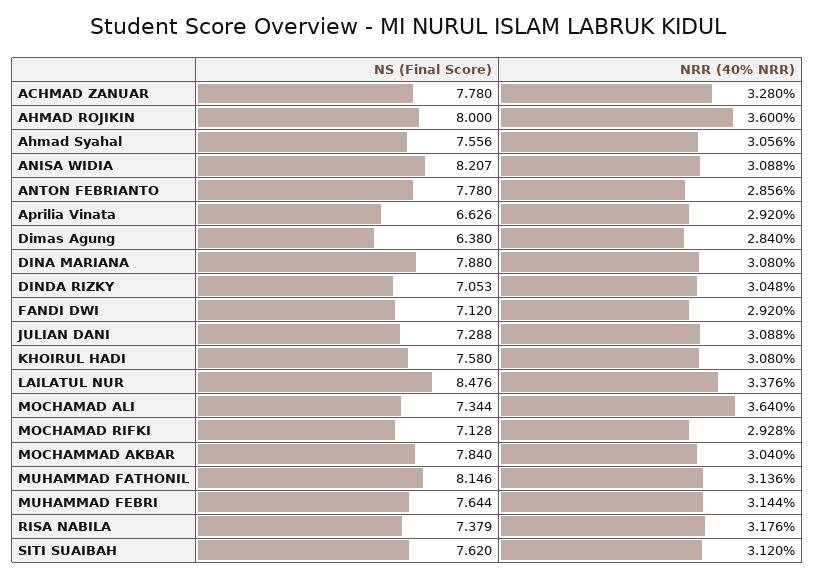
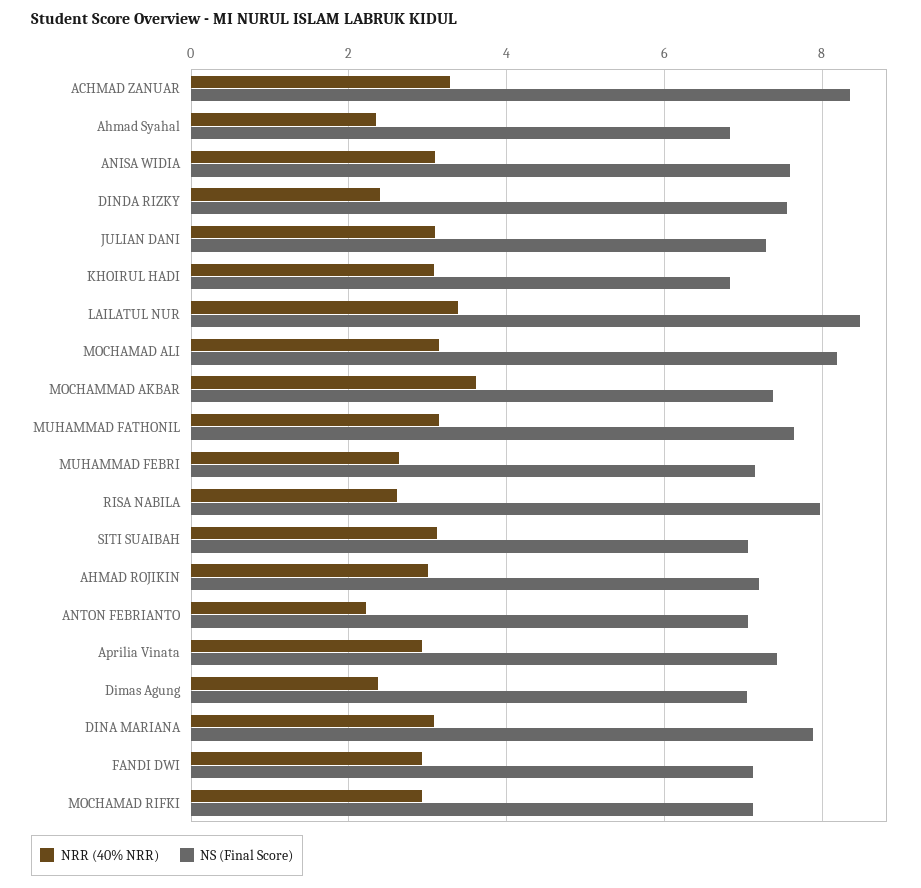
NS (Final Score), ACHMAD ZANUAR: 7.78 -> 8.4
NS (Final Score), AHMAD ROJIKIN: 8 -> 7.2
NRR (40% NRR), AHMAD ROJIKIN: 3.6 -> 3
NS (Final Score), Ahmad Syahal: 7.556 -> 6.8
NRR (40% NRR), Ahmad Syahal: 3.056 -> 2.4
NS (Final Score), ANISA WIDIA: 8.207 -> 7.6
NS (Final Score), ANTON FEBRIANTO: 7.78 -> 7
NRR (40% NRR), ANTON FEBRIANTO: 2.856 -> 2.2
NS (Final Score), Aprilia Vinata: 6.626 -> 7.4
NS (Final Score), Dimas Agung: 6.38 -> 7
NRR (40% NRR), Dimas Agung: 2.84 -> 2.4
NS (Final Score), DINDA RIZKY: 7.053 -> 7.6
NRR (40% NRR), DINDA RIZKY: 3.048 -> 2.4
NS (Final Score), KHOIRUL HADI: 7.58 -> 6.8
NS (Final Score), MOCHAMAD ALI: 7.344 -> 8.2
NRR (40% NRR), MOCHAMAD ALI: 3.64 -> 3.2
NS (Final Score), MOCHAMMAD AKBAR: 7.84 -> 7.4
NRR (40% NRR), MOCHAMMAD AKBAR: 3.04 -> 3.6
NS (Final Score), MUHAMMAD FATHONIL: 8.146 -> 7.6
NS (Final Score), MUHAMMAD FEBRI: 7.644 -> 7.2
NRR (40% NRR), MUHAMMAD FEBRI: 3.144 -> 2.6
NS (Final Score), RISA NABILA: 7.379 -> 8
NRR (40% NRR), RISA NABILA: 3.176 -> 2.6
NS (Final Score), SITI SUAIBAH: 7.62 -> 7

